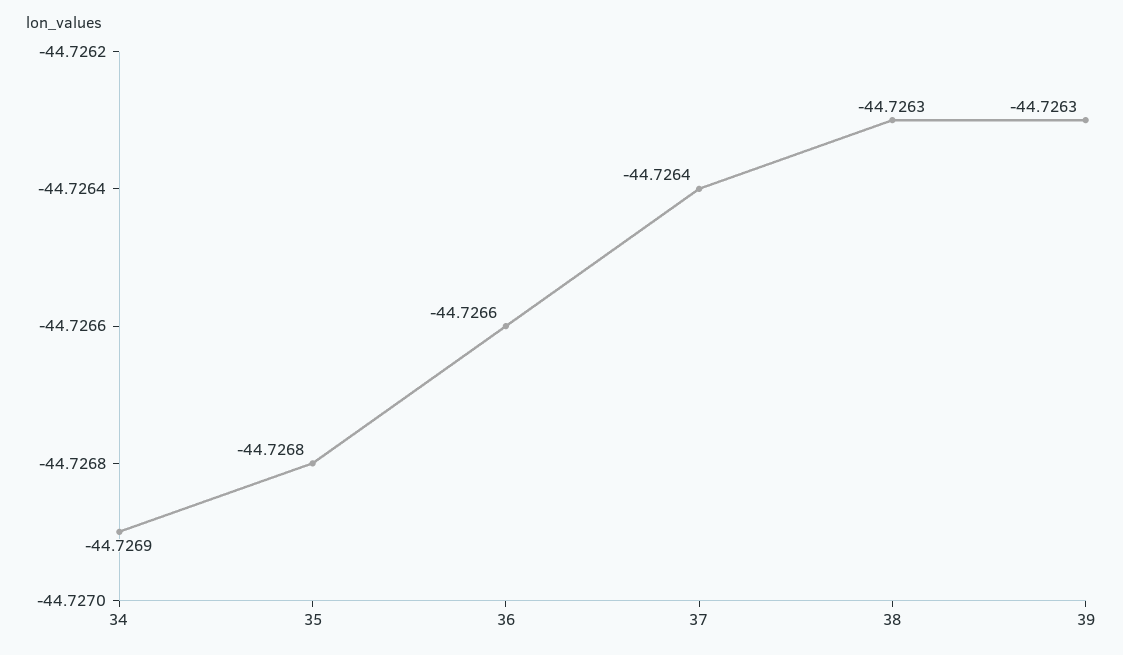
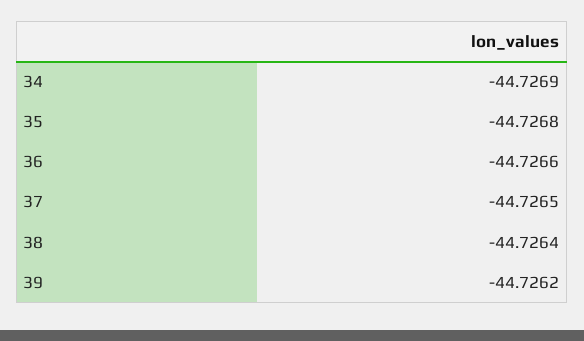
37: -44.7264 -> -44.7265
38: -44.7263 -> -44.7264
39: -44.7263 -> -44.7262

